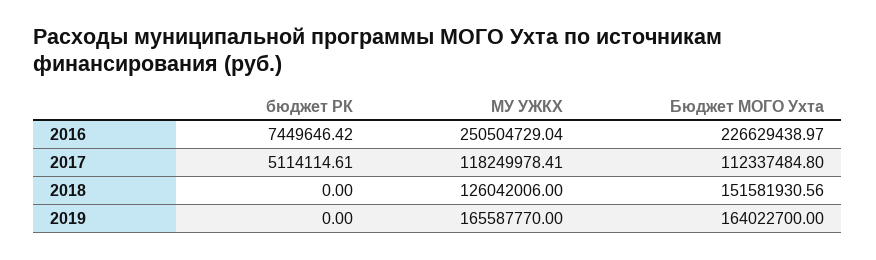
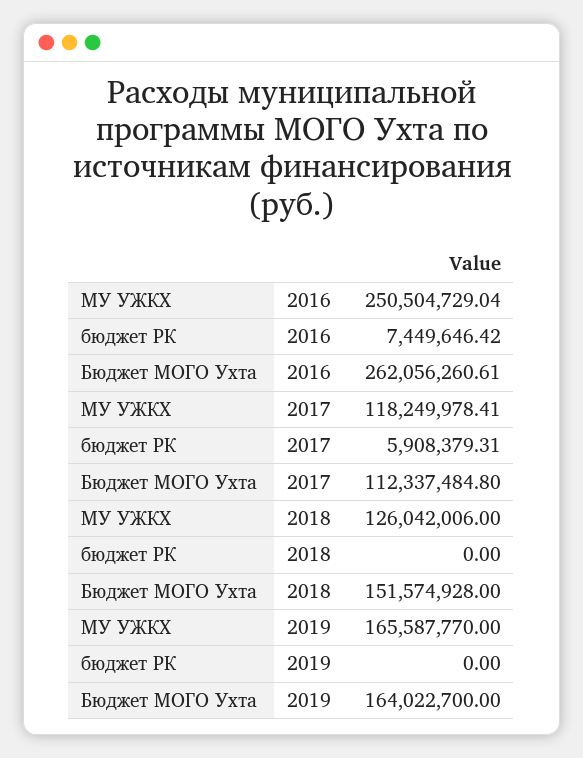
Бюджет МОГО Ухта, 2016: 226629438.97 -> 262056260.61
бюджет РК, 2017: 5114114.61 -> 5908379.31
Бюджет МОГО Ухта, 2018: 151581930.56 -> 151574928

